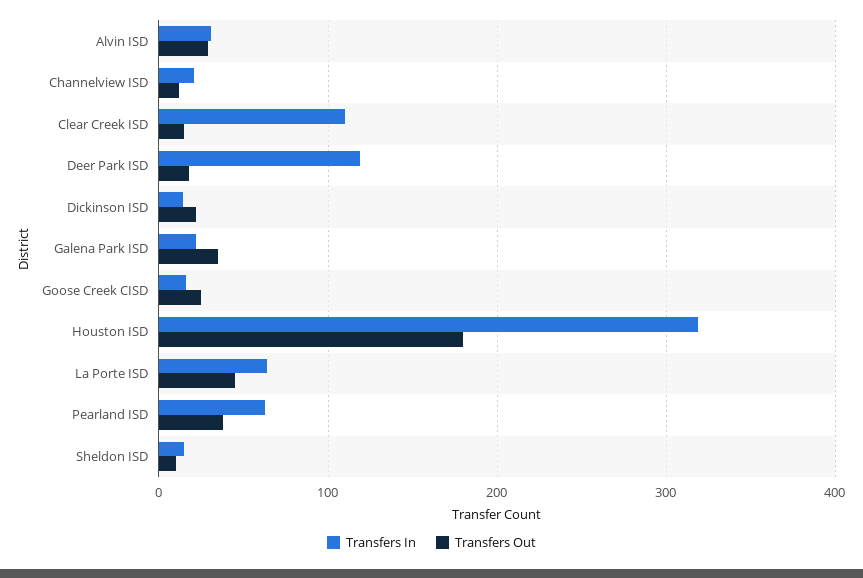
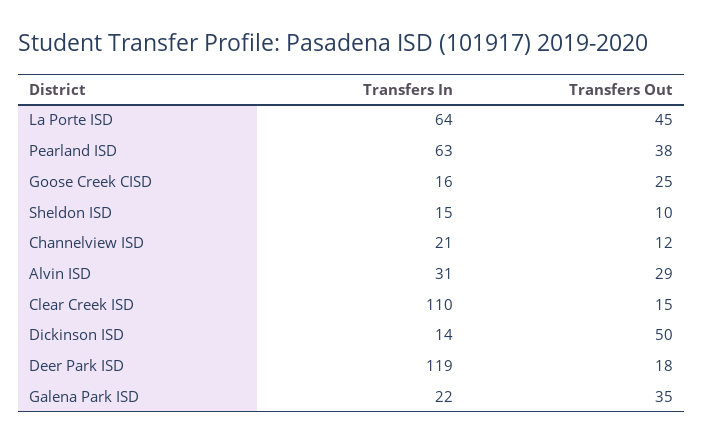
Transfers Out, Dickinson ISD: 20 -> 50
Transfers In, Houston ISD: 320 -> none
Transfers Out, Houston ISD: 180 -> none

